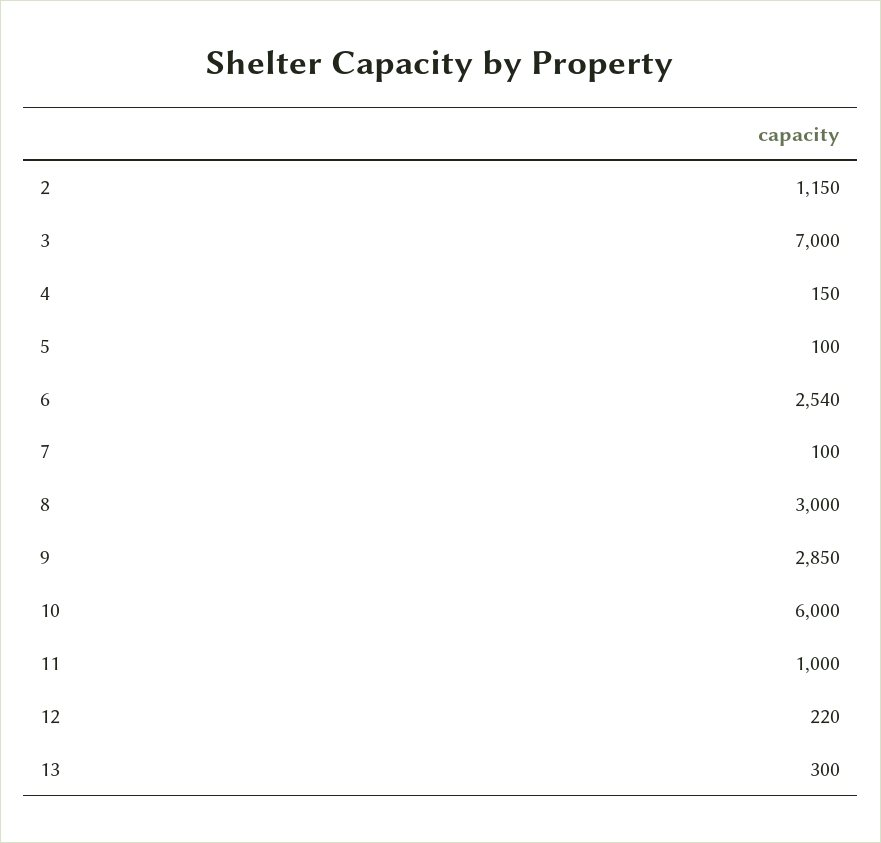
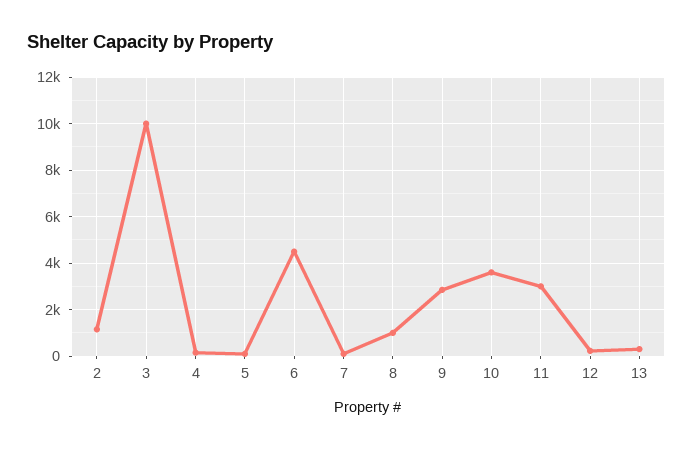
3: 7000 -> 10000
6: 2540 -> 4500
8: 3000 -> 1000
10: 6000 -> 3500
11: 1000 -> 3000

